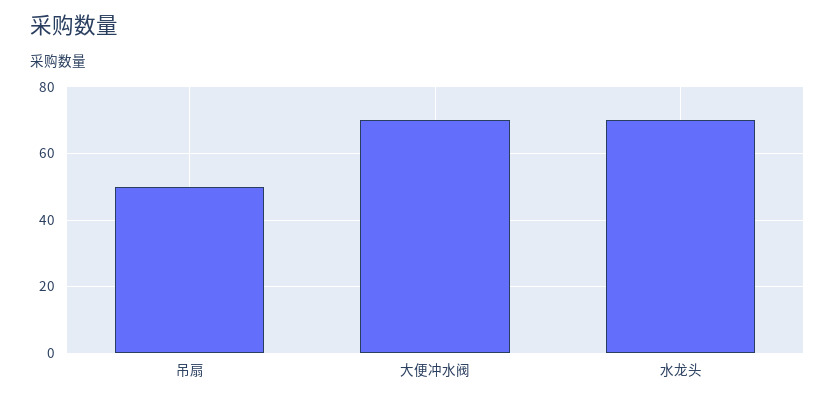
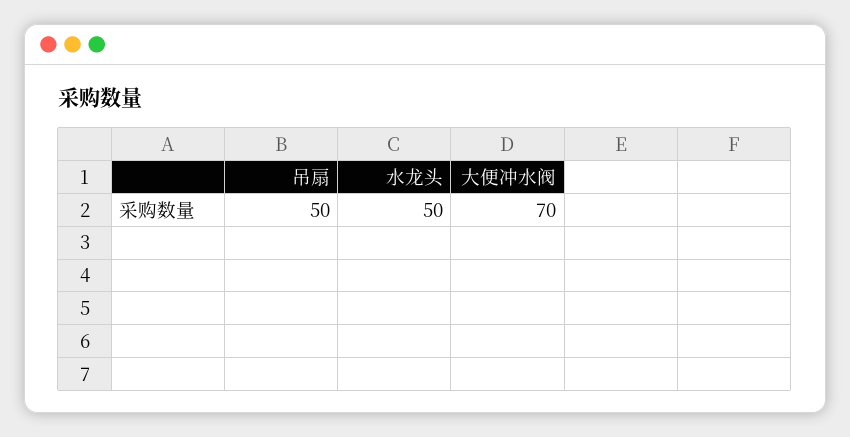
水龙头: 70 -> 50

